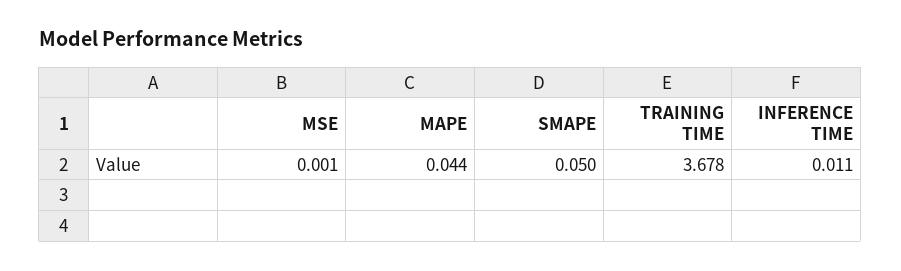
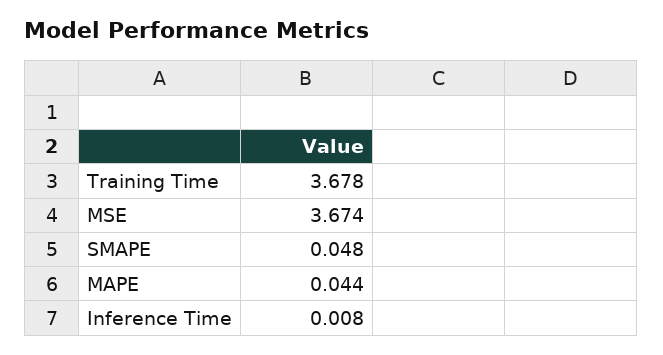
MSE: 0.001 -> 3.674
SMAPE: 0.05 -> 0.048
INFERENCE TIME: 0.011 -> 0.008

